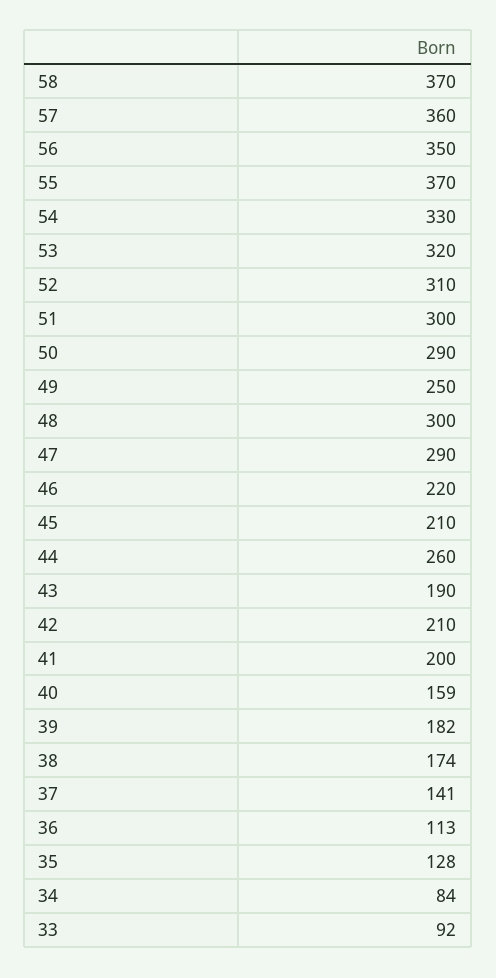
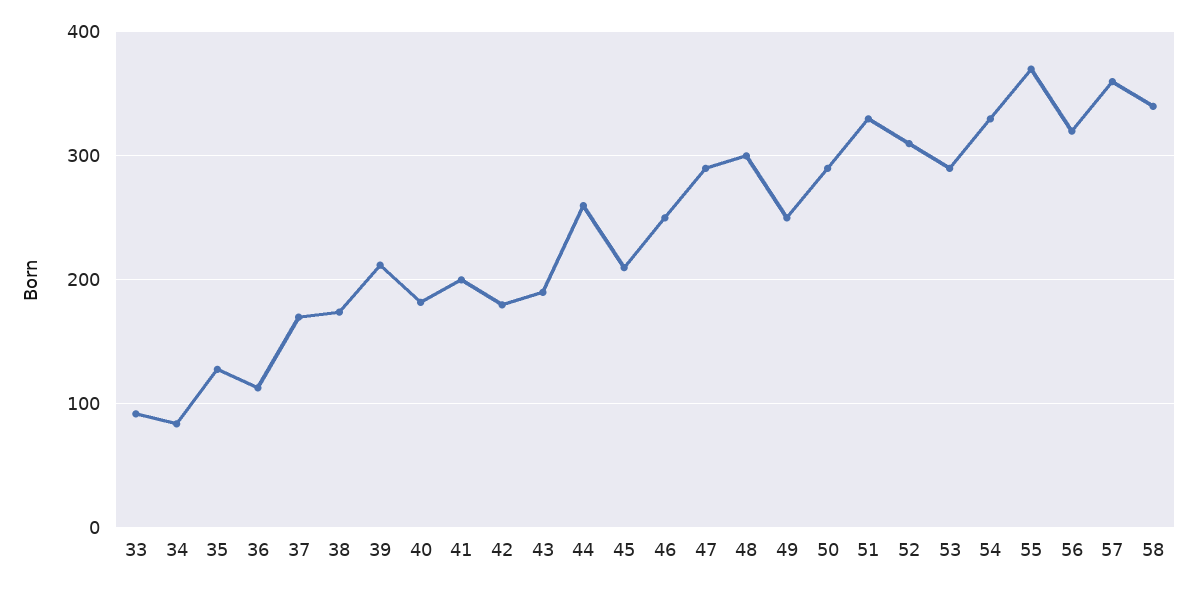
58: 370 -> 340
56: 350 -> 320
53: 320 -> 290
51: 300 -> 330
46: 220 -> 250
42: 210 -> 180
40: 159 -> 180
39: 182 -> 210
37: 141 -> 170

